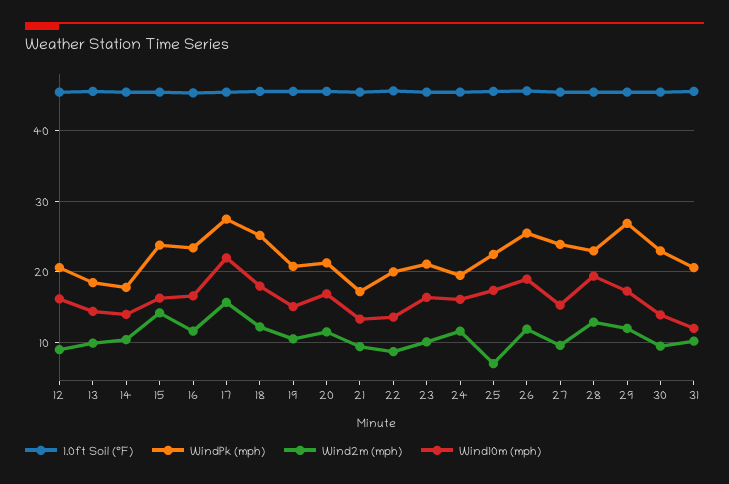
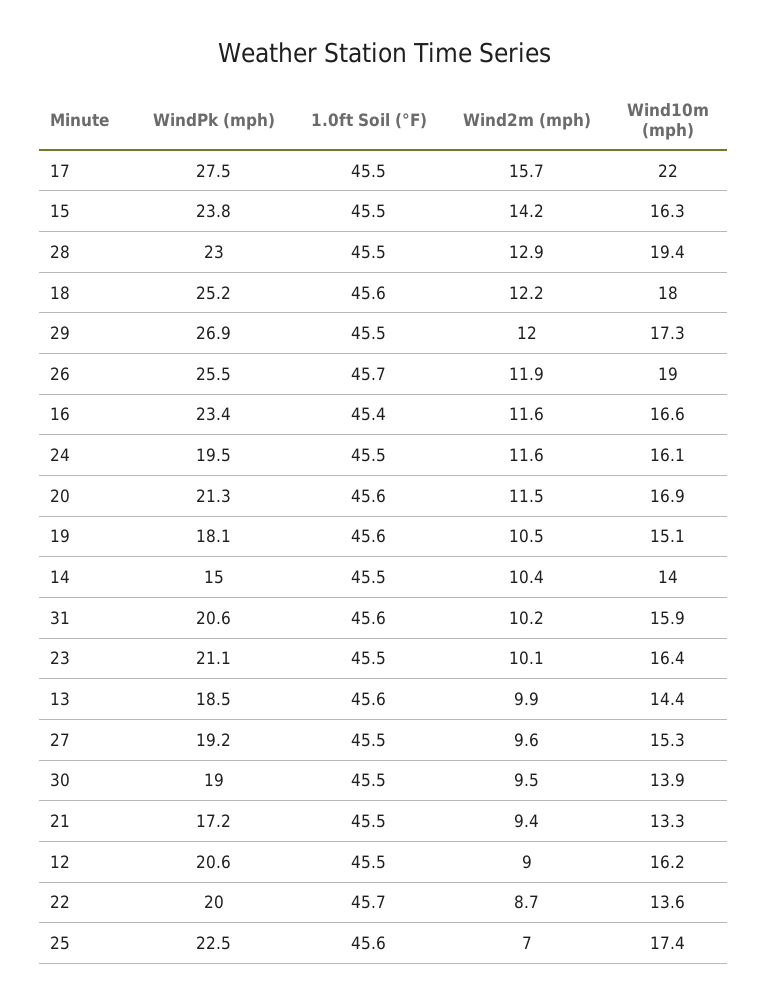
WindPk (mph), 14: 18 -> 15
WindPk (mph), 19: 21 -> 18.1
WindPk (mph), 27: 24 -> 19.2
WindPk (mph), 30: 23 -> 19
Wind10m (mph), 31: 12 -> 15.9

